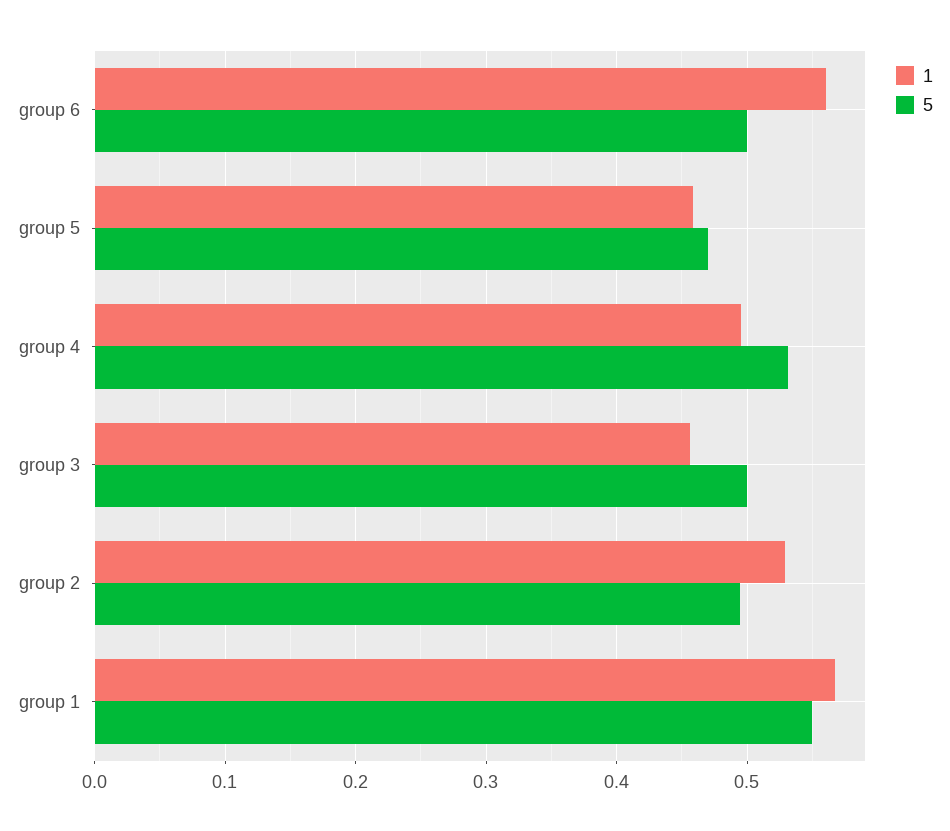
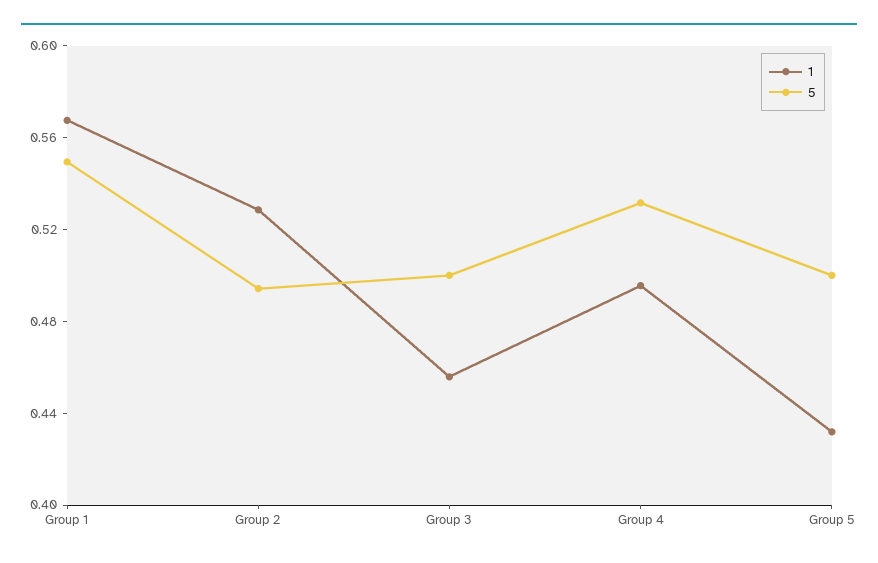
1, group 6: 0.56 -> none
5, group 6: 0.5 -> none
1, group 5: 0.46 -> 0.43
5, group 5: 0.47 -> 0.5

